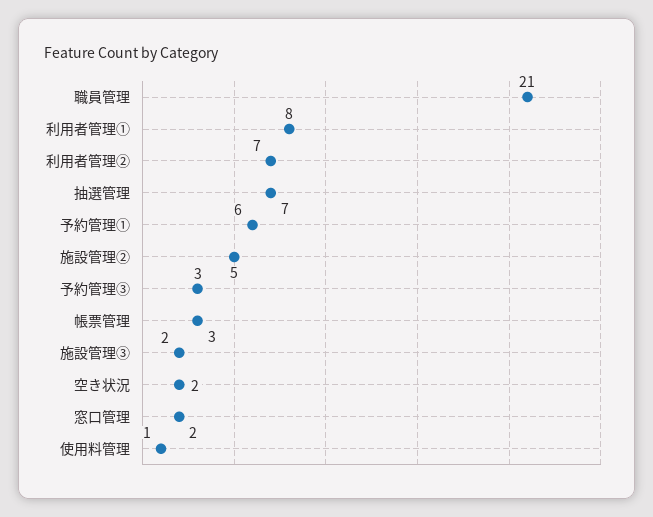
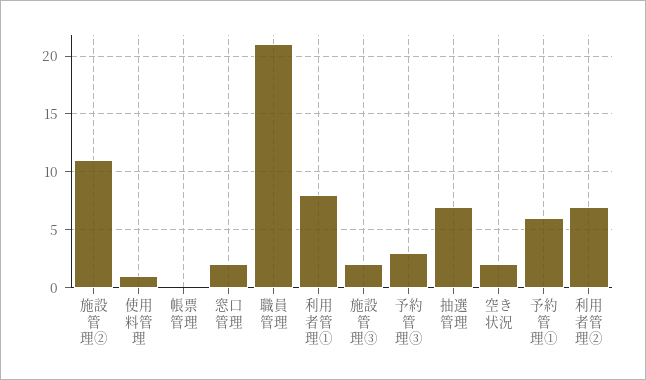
施設管理②: 5 -> 11
帳票管理: 3 -> 0

